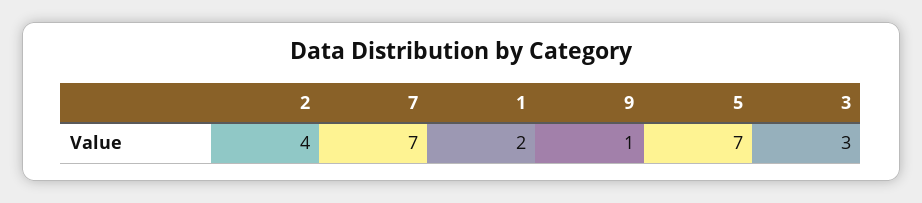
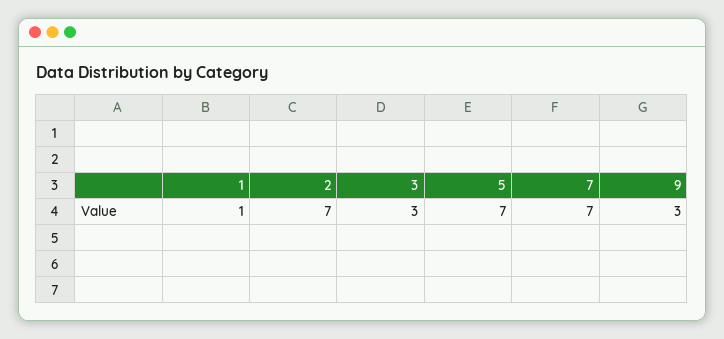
2: 4 -> 7
1: 2 -> 1
9: 1 -> 3

